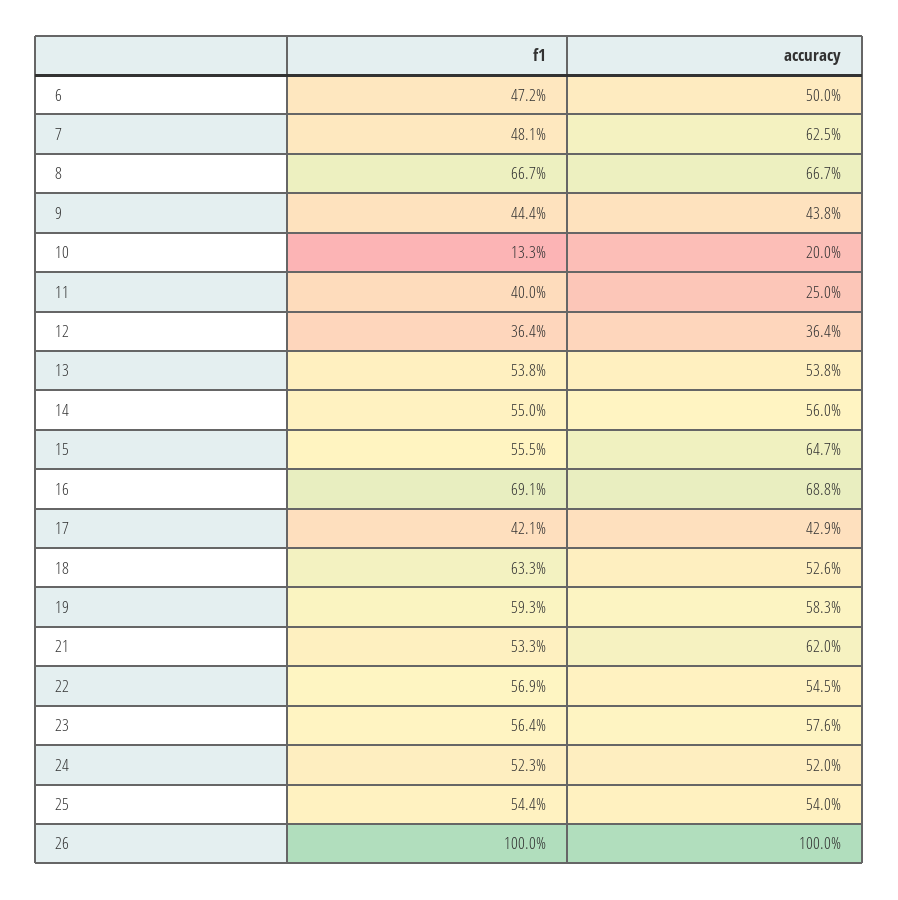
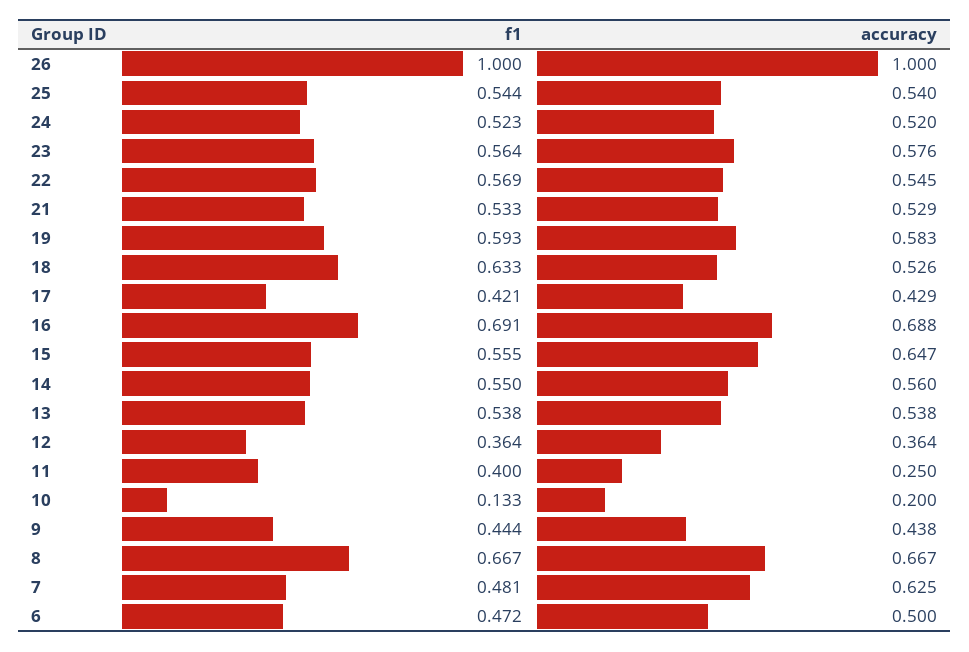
accuracy, 21: 0.62 -> 0.529

